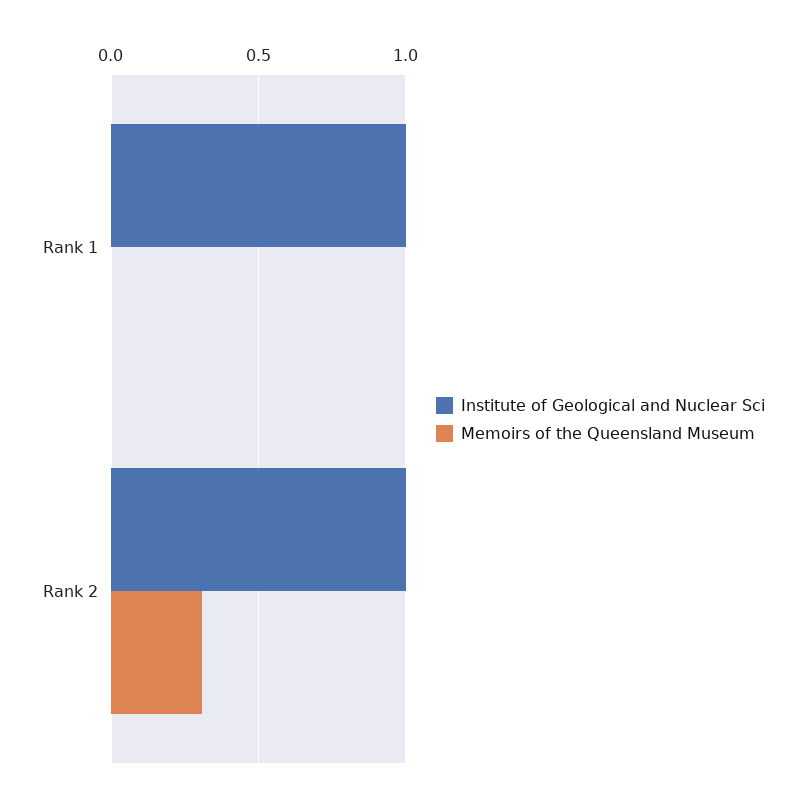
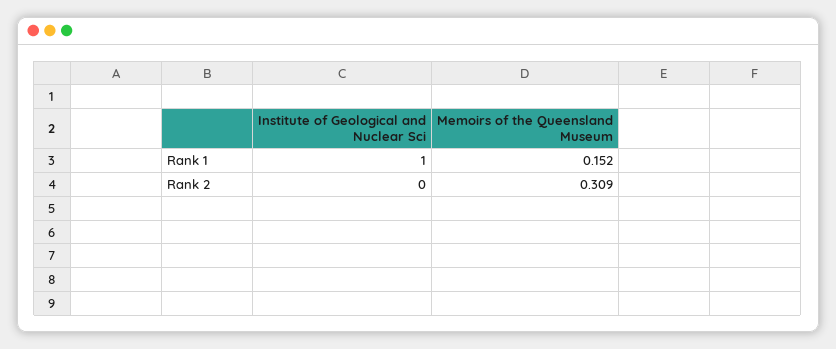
Memoirs of the Queensland Museum, Rank 1: 0 -> 0.152
Institute of Geological and Nuclear Sci, Rank 2: 1 -> 0

